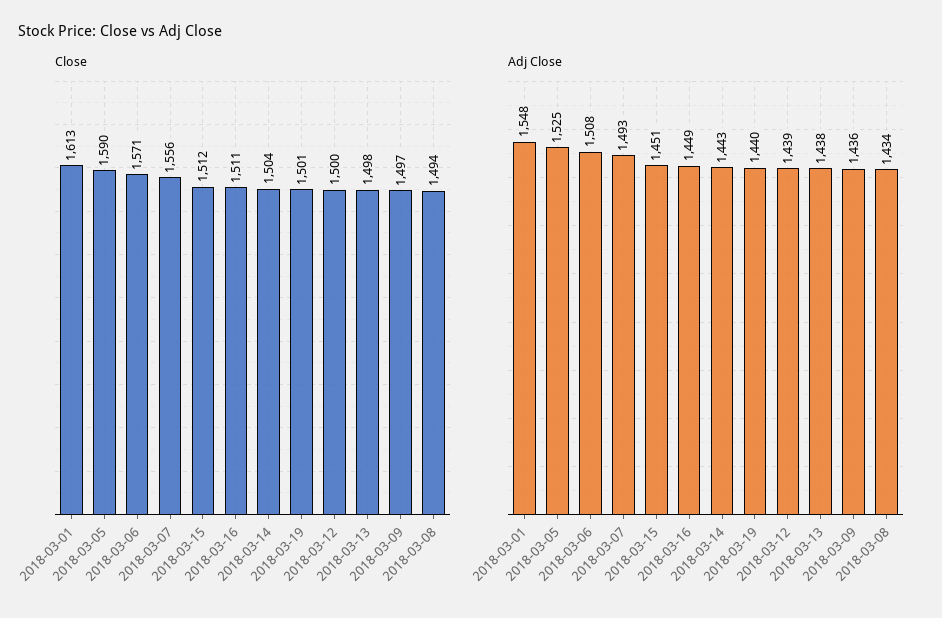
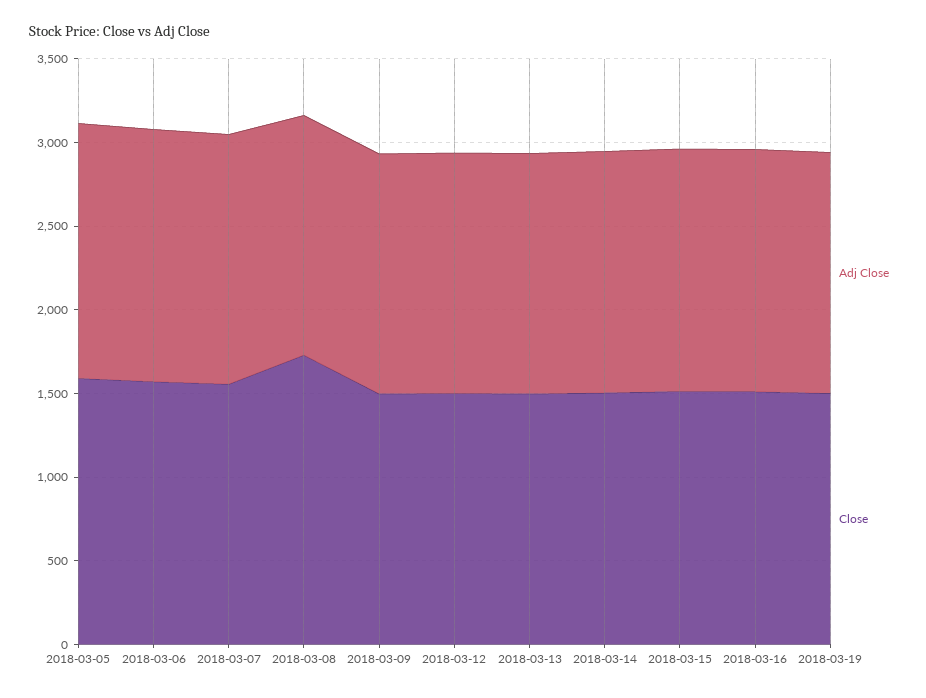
Close, 2018-03-01: 1613 -> none
Close, 2018-03-08: 1494 -> 1700
Adj Close, 2018-03-01: 1548 -> none

